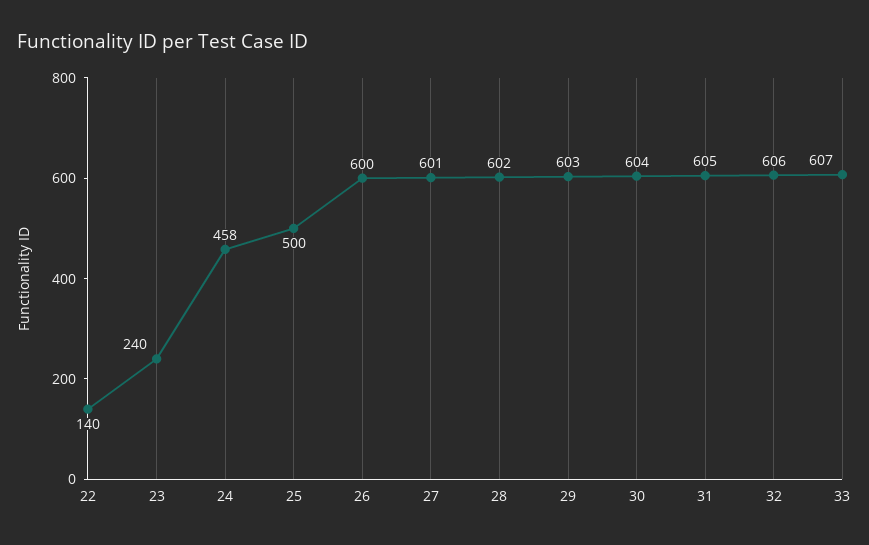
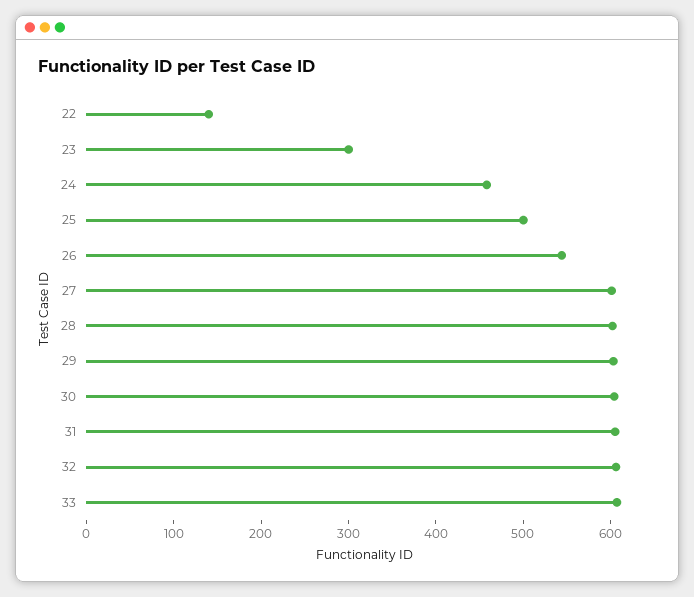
23: 240 -> 300
26: 600 -> 540

